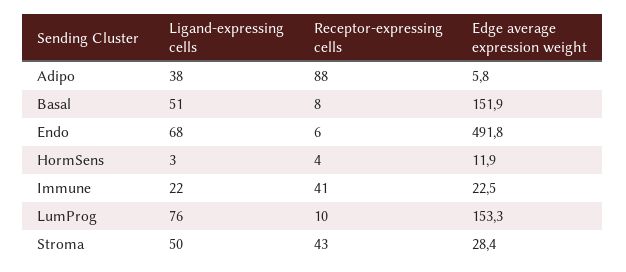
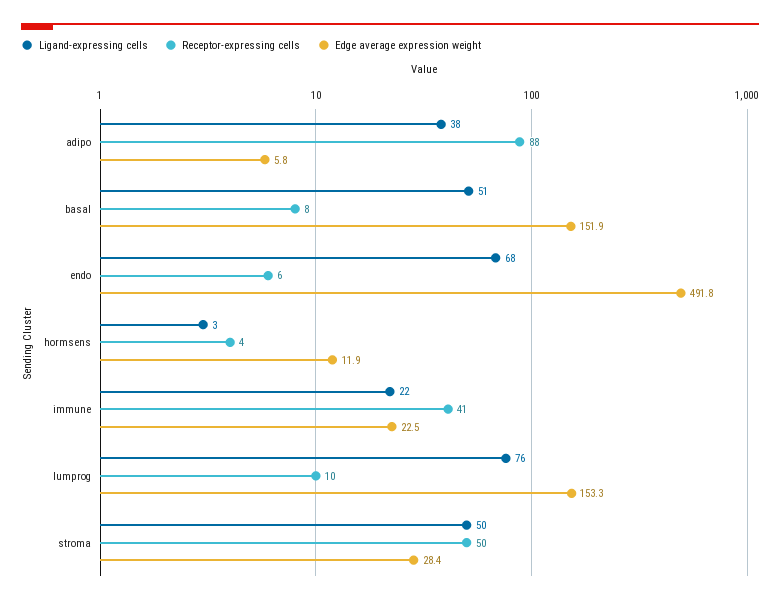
Receptor-expressing cells, Stroma: 43 -> 50

